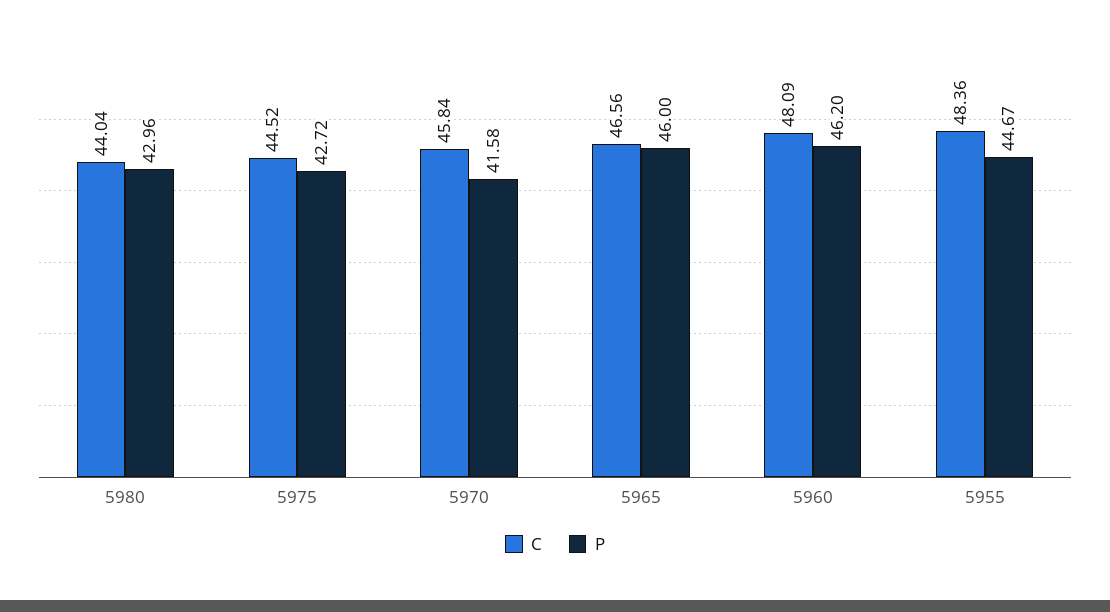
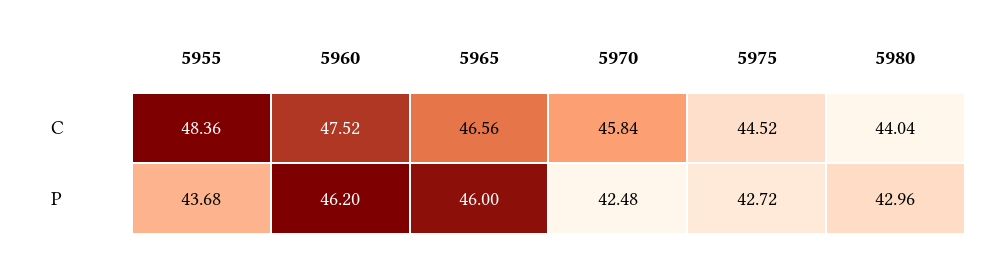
P, 5970: 41.58 -> 42.48
C, 5960: 48.09 -> 47.52
P, 5955: 44.67 -> 43.68

